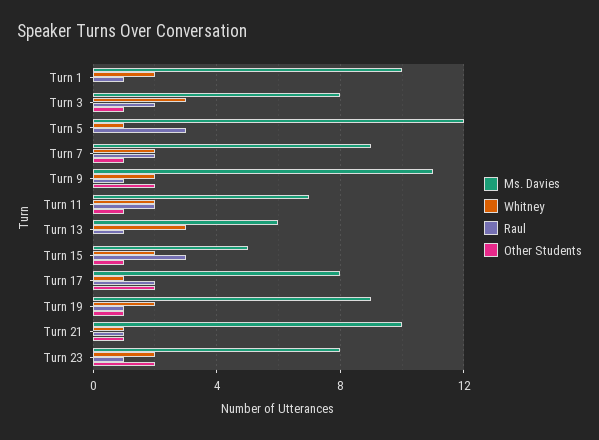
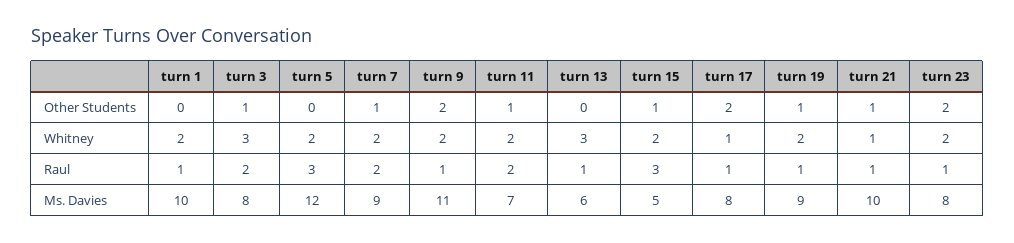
Whitney, Turn 5: 1 -> 2
Raul, Turn 17: 2 -> 1

